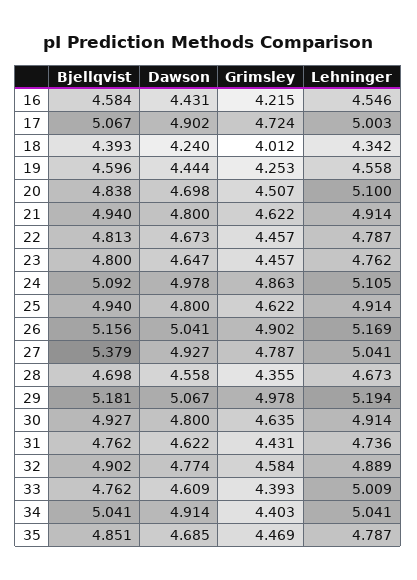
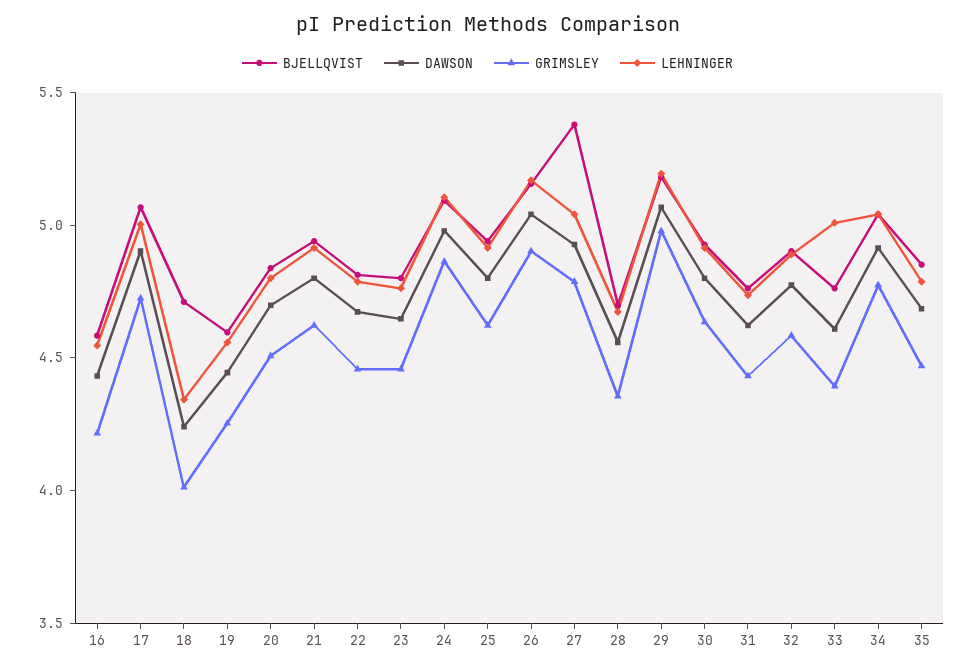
Bjellqvist, 18: 4.393 -> 4.7
Lehninger, 20: 5.1 -> 4.8
Grimsley, 34: 4.403 -> 4.8

